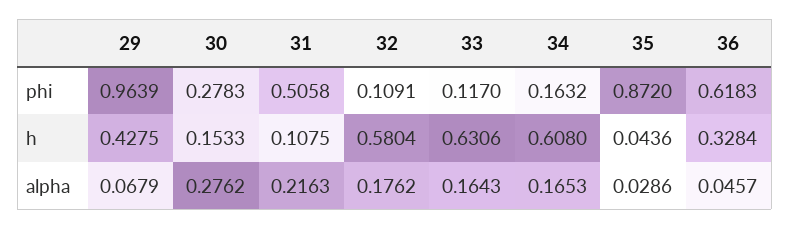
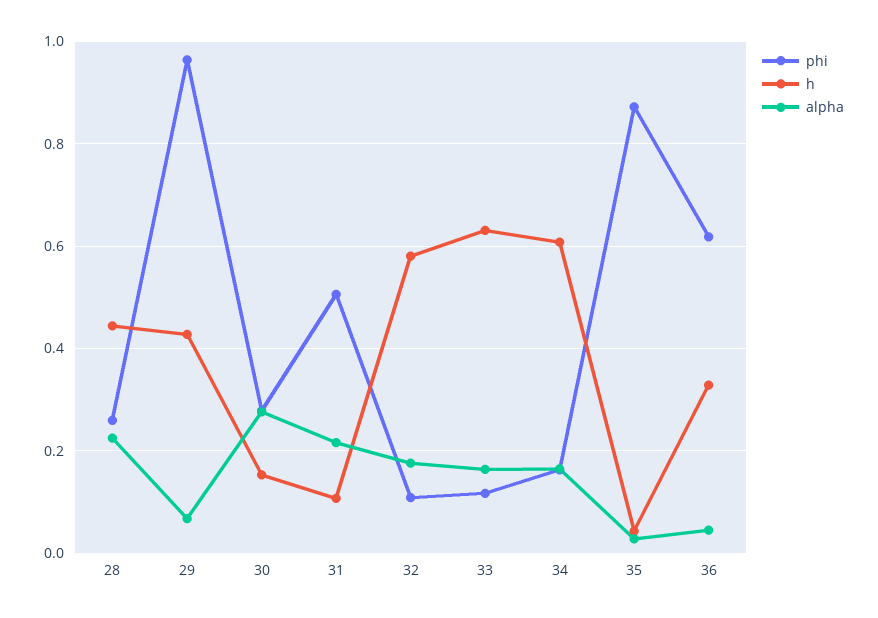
phi, 28: none -> 0.26
h, 28: none -> 0.44
alpha, 28: none -> 0.22

